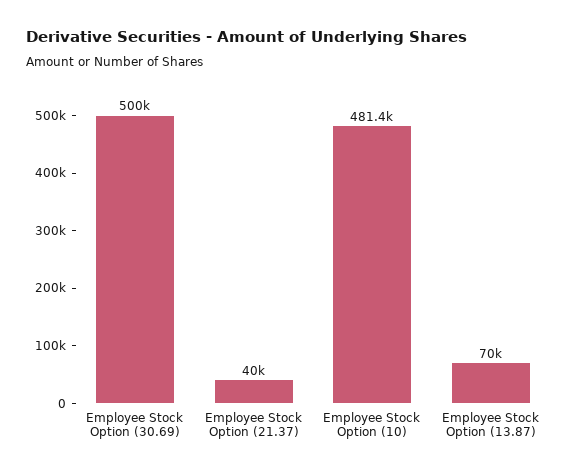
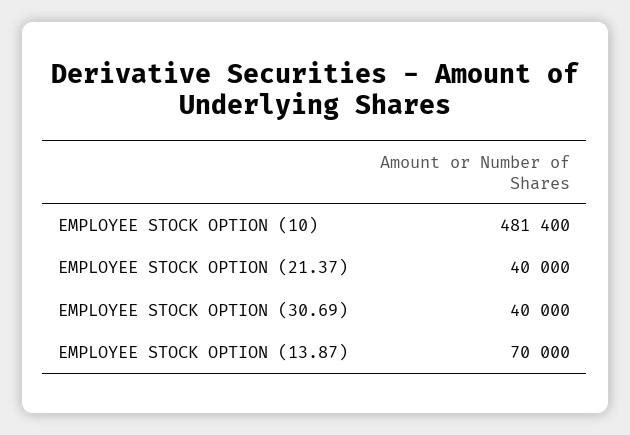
Employee Stock Option (30.69): 500000 -> 40000

